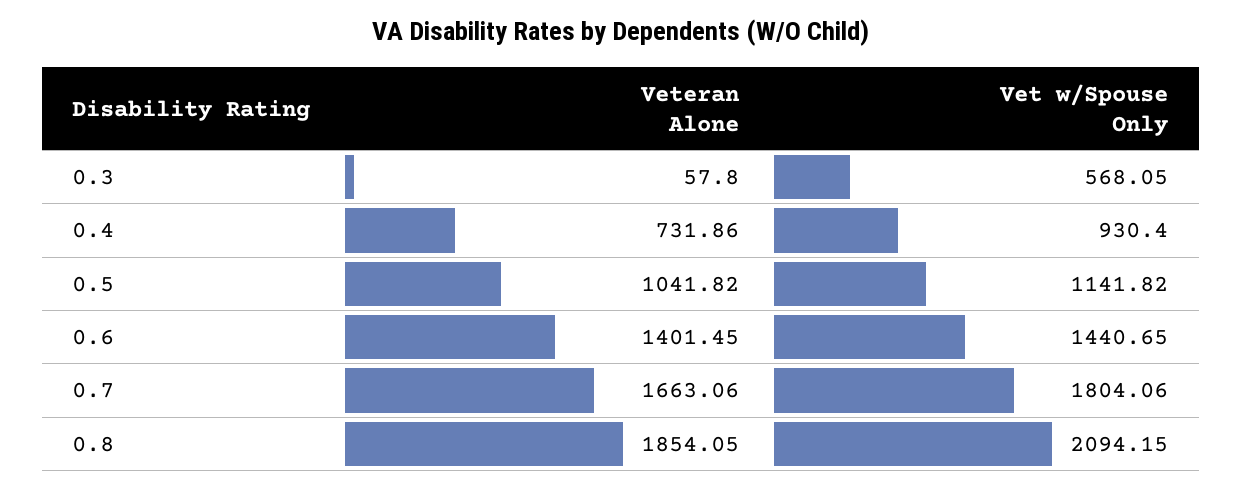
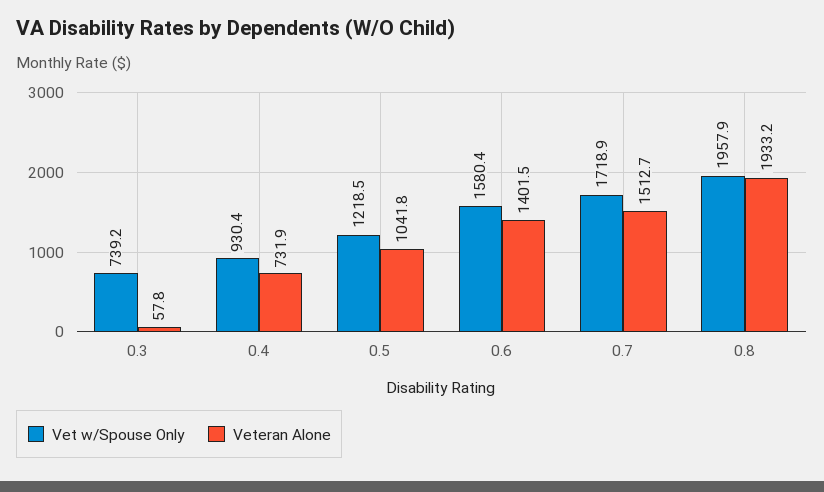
Vet w/Spouse Only, 0.3: 568.05 -> 739.2
Vet w/Spouse Only, 0.5: 1141.82 -> 1218.5
Vet w/Spouse Only, 0.6: 1440.65 -> 1580.4
Veteran Alone, 0.7: 1663.06 -> 1512.7
Vet w/Spouse Only, 0.7: 1804.06 -> 1718.9
Veteran Alone, 0.8: 1854.05 -> 1933.2
Vet w/Spouse Only, 0.8: 2094.15 -> 1957.9

